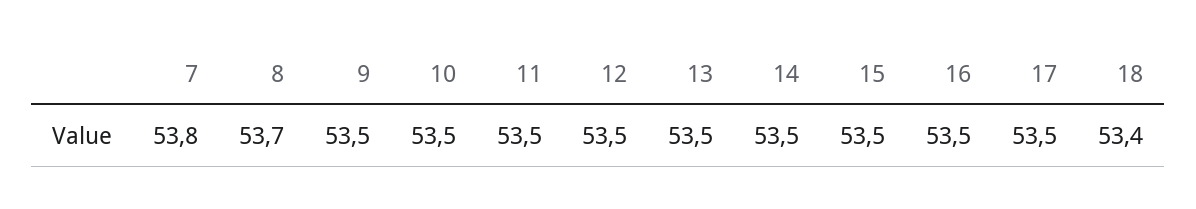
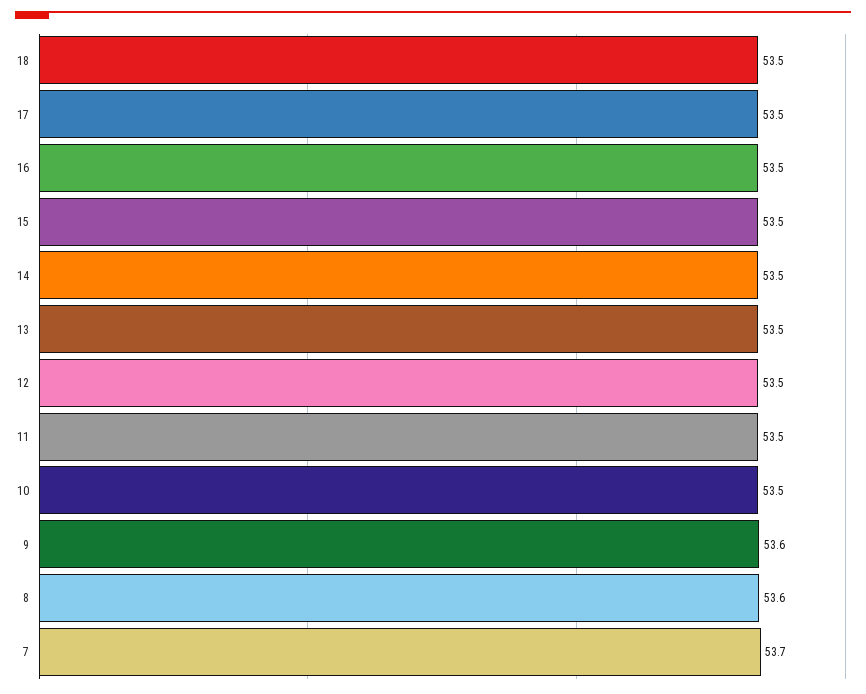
7: 53.8 -> 53.7
8: 53.7 -> 53.6
9: 53.5 -> 53.6
18: 53.4 -> 53.5

